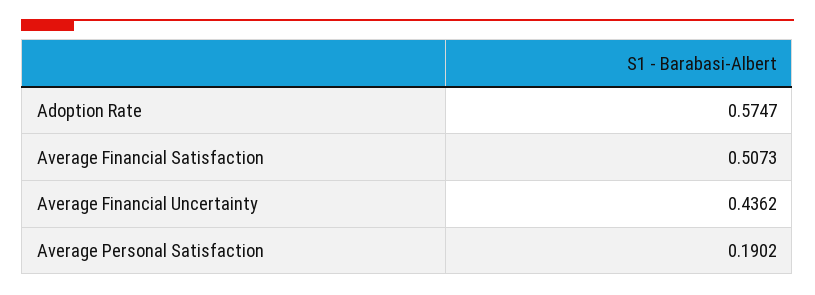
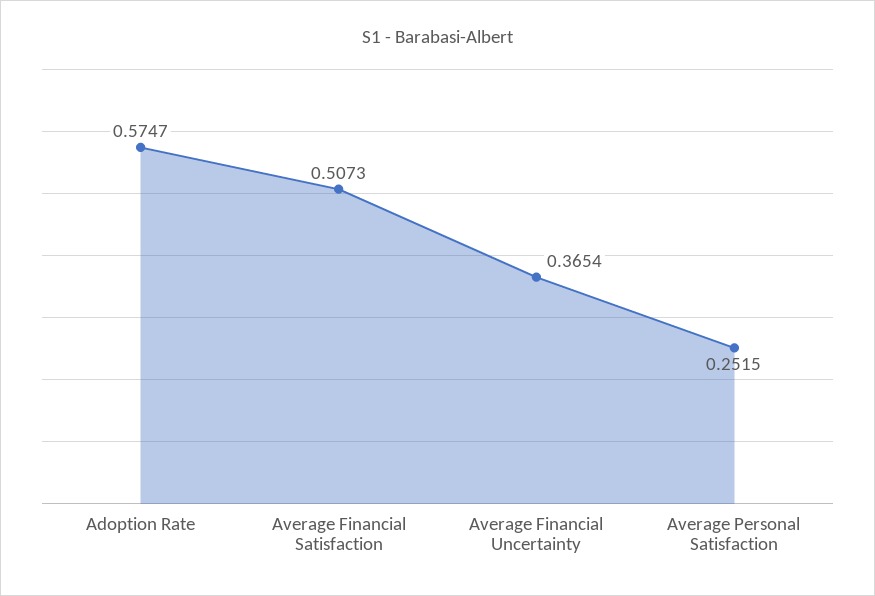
Average Financial Uncertainty: 0.4362 -> 0.3654
Average Personal Satisfaction: 0.1902 -> 0.2515

